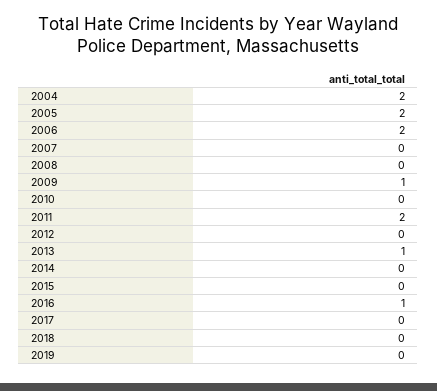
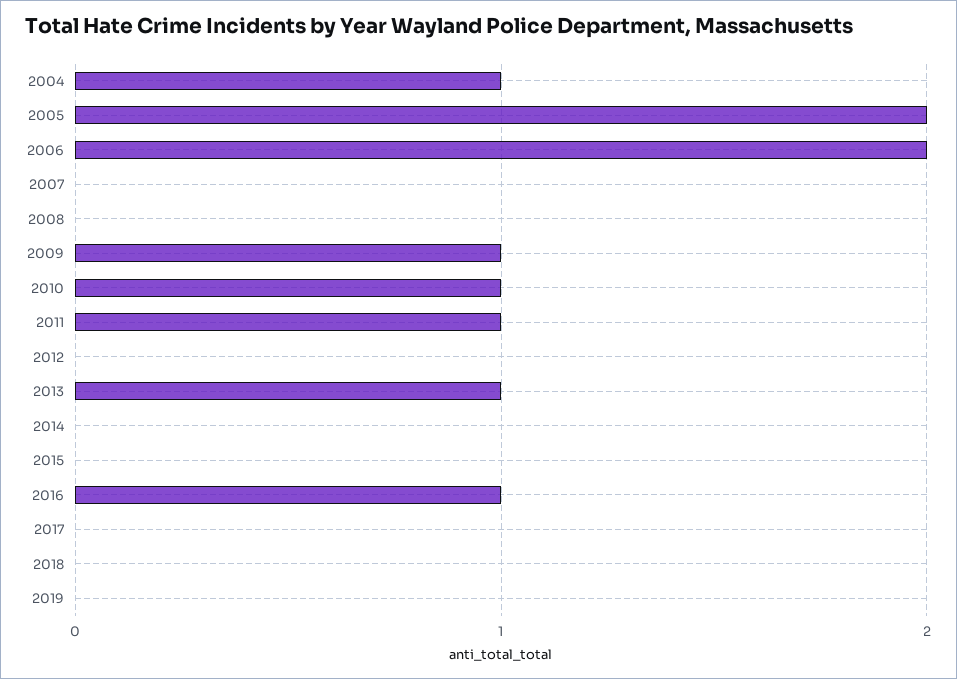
2004: 2 -> 1
2010: 0 -> 1
2011: 2 -> 1

